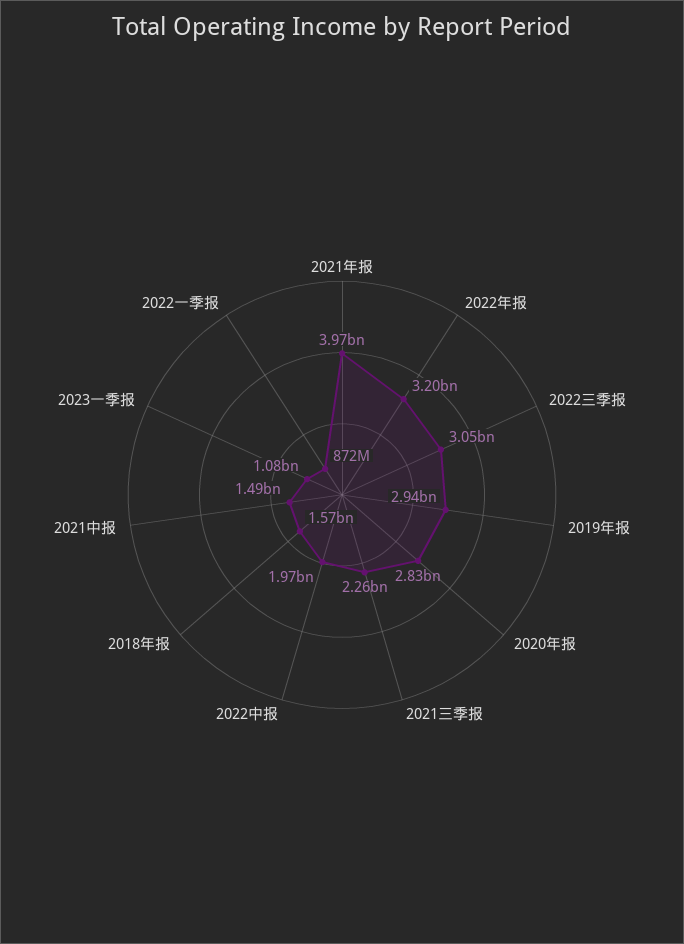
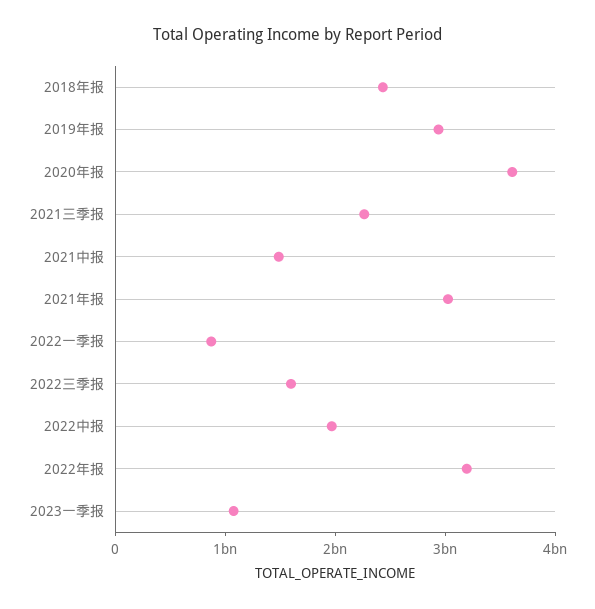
2021年报: 3970000000 -> 3000000000
2022三季报: 3050000000 -> 1600000000
2020年报: 2830000000 -> 3600000000
2018年报: 1570000000 -> 2400000000

